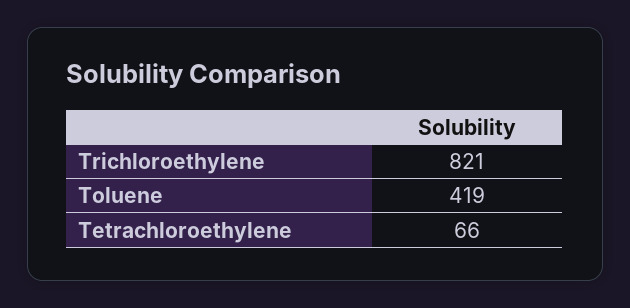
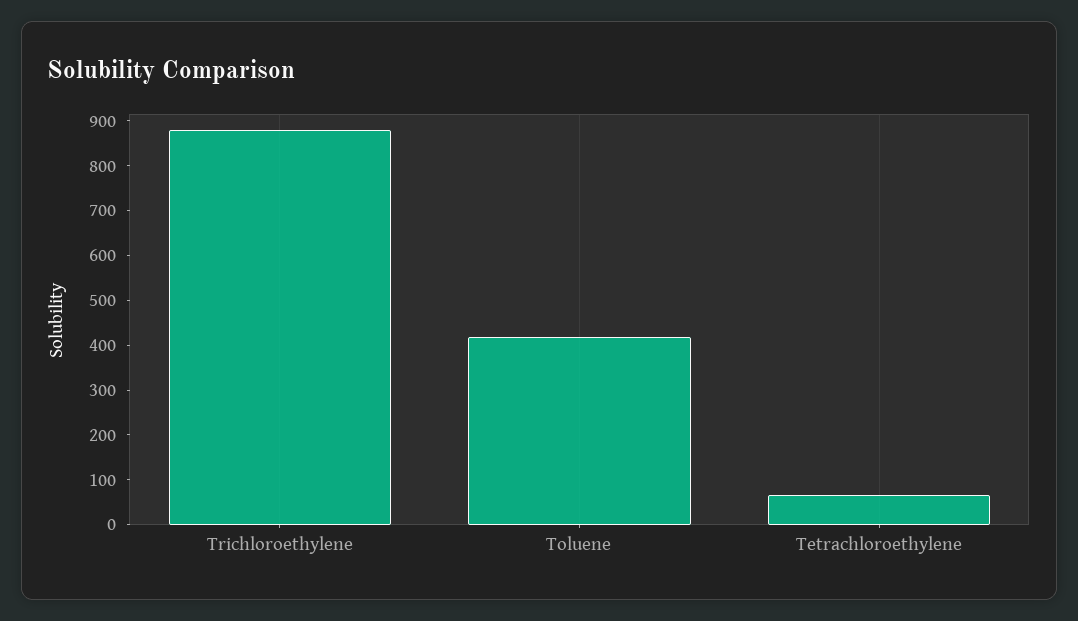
Trichloroethylene: 821 -> 880

